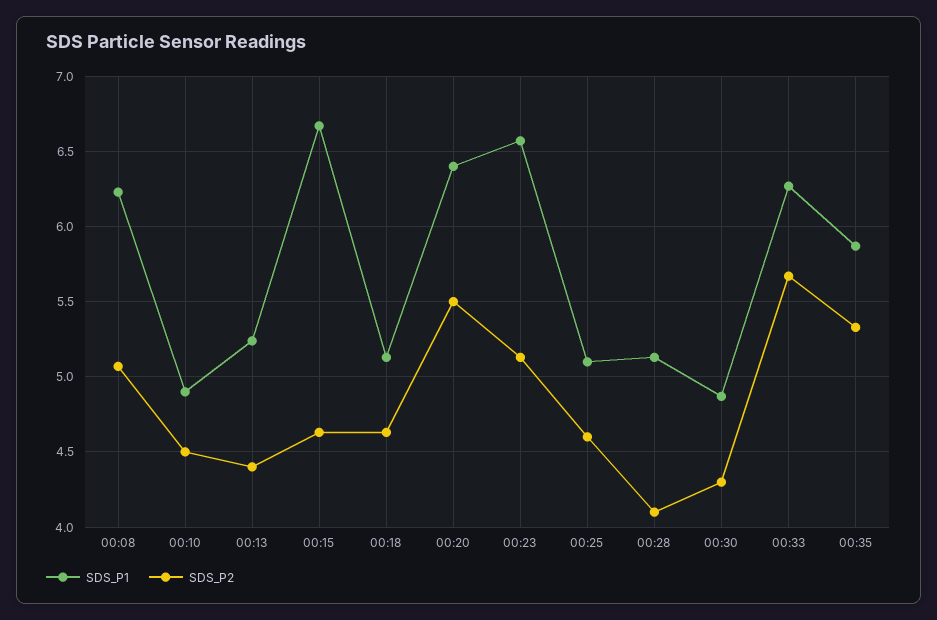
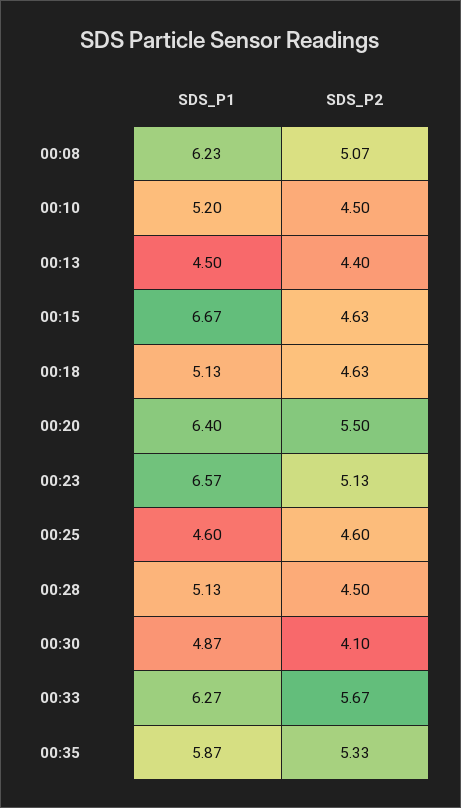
SDS_P1, 00:10: 4.9 -> 5.2
SDS_P1, 00:13: 5.25 -> 4.5
SDS_P1, 00:25: 5.1 -> 4.6
SDS_P2, 00:28: 4.1 -> 4.5
SDS_P2, 00:30: 4.3 -> 4.1

